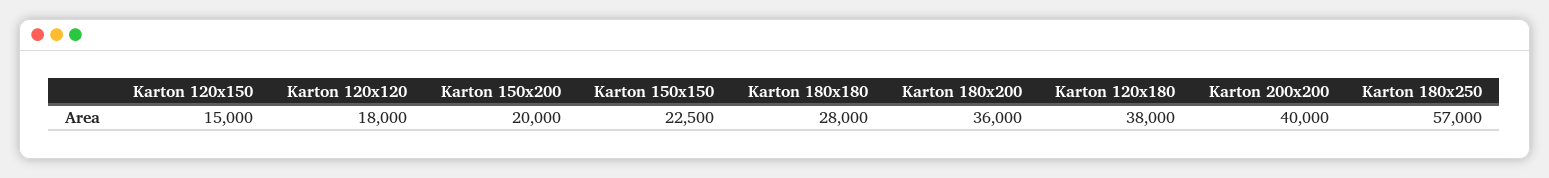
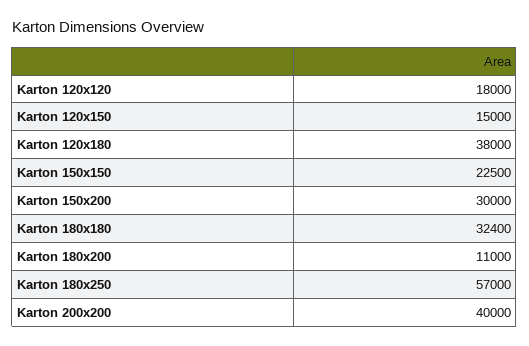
Karton 150x200: 20000 -> 30000
Karton 180x180: 28000 -> 32400
Karton 180x200: 36000 -> 11000

